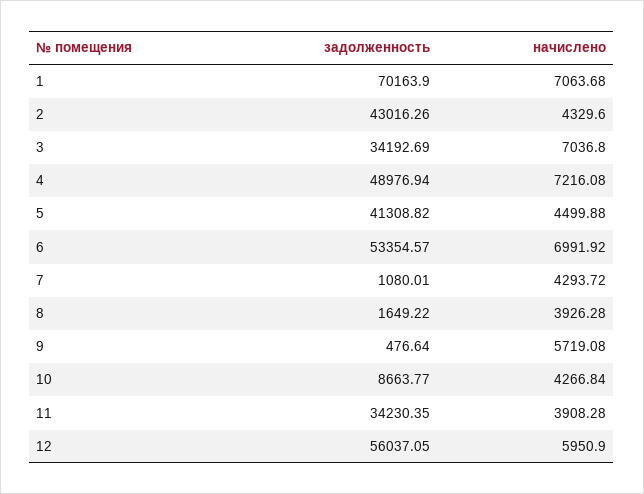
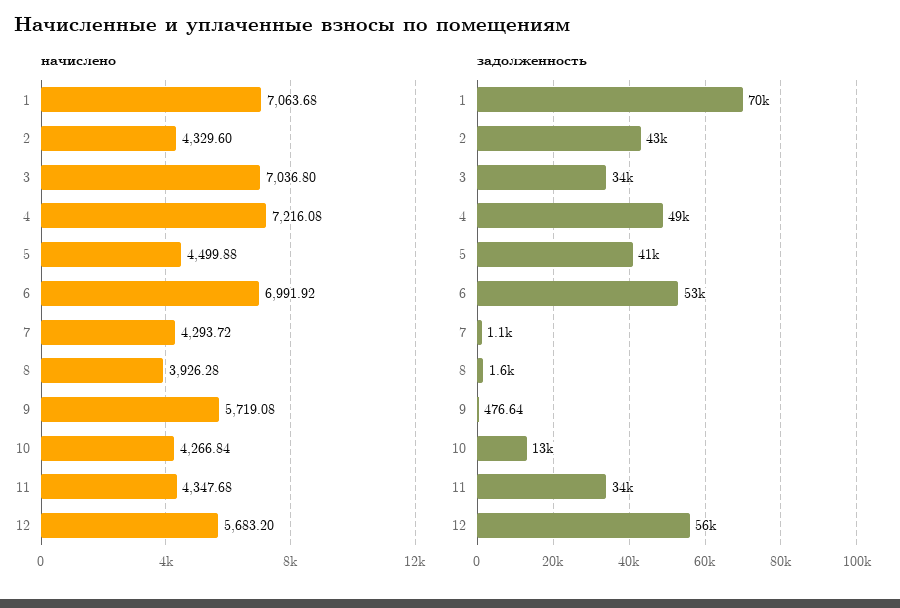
задолженность, 10: 8663.77 -> 13000
начислено, 11: 3908.28 -> 4347.68
начислено, 12: 5950.9 -> 5683.2

